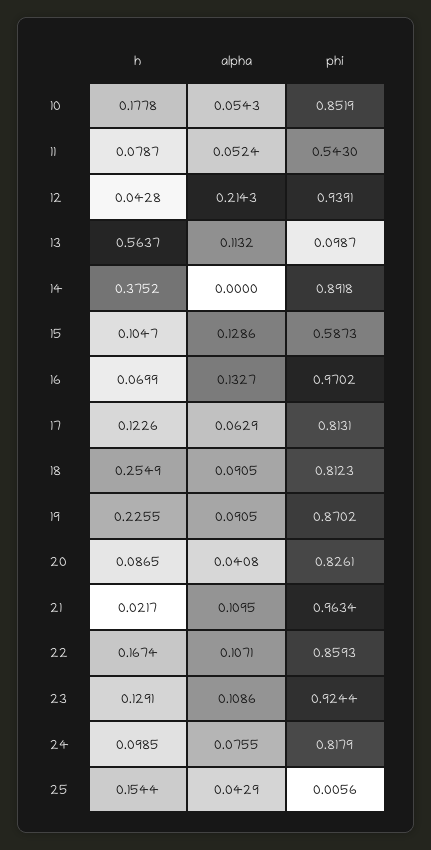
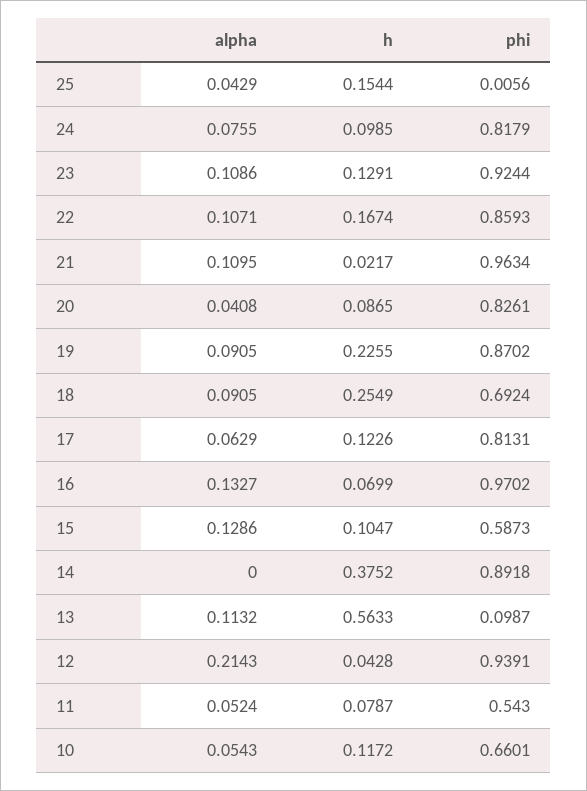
h, 10: 0.1778 -> 0.1172
phi, 10: 0.8519 -> 0.6601
h, 13: 0.5637 -> 0.5633
phi, 18: 0.8123 -> 0.6924

